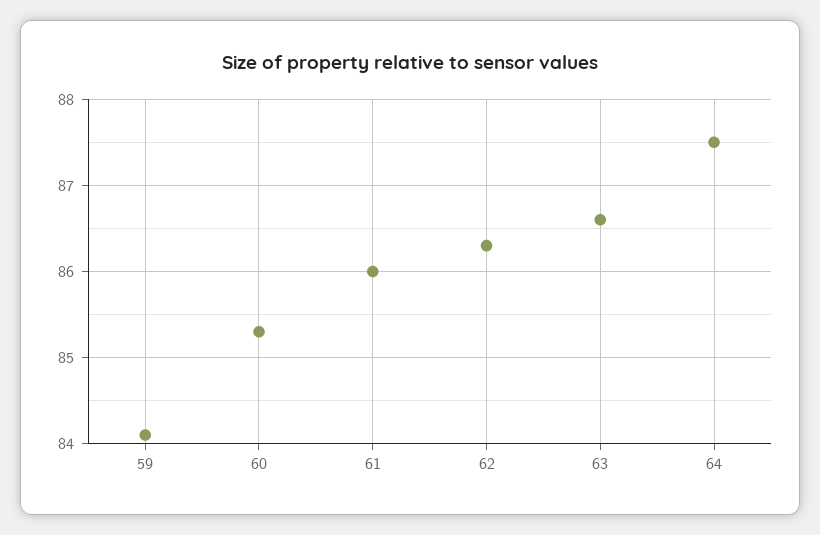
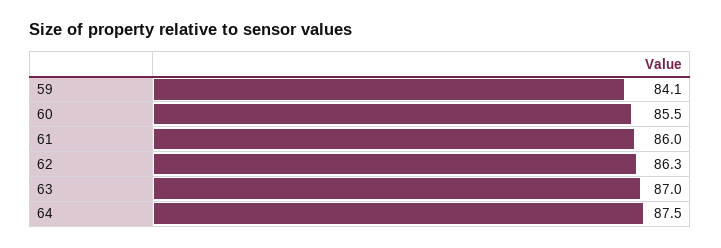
60: 85.3 -> 85.5
63: 86.6 -> 87

